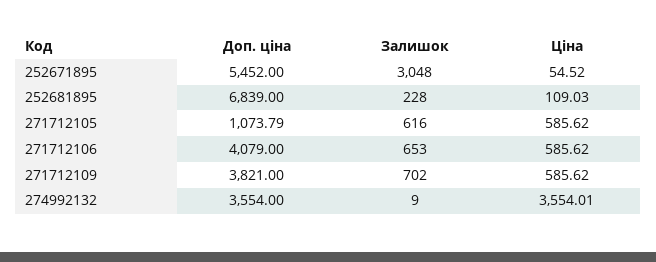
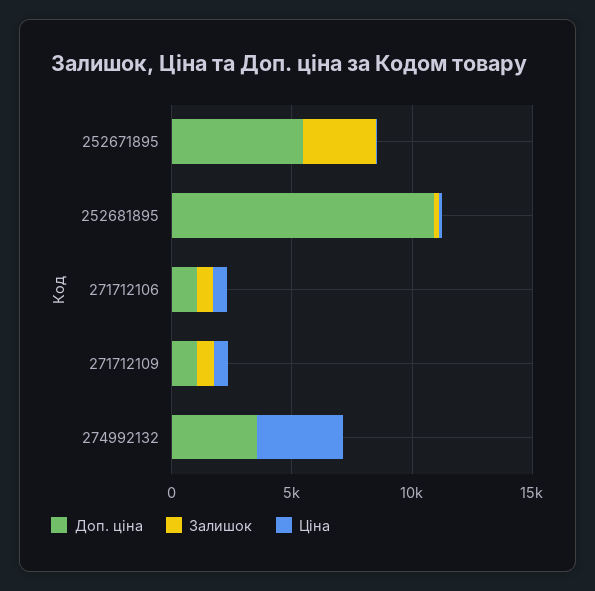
Доп. ціна, 252681895: 6839 -> 11000
Доп. ціна, 271712105: 1073.79 -> none
Залишок, 271712105: 616 -> none
Ціна, 271712105: 585.62 -> none
Доп. ціна, 271712106: 4079 -> 1000
Доп. ціна, 271712109: 3821 -> 1000

